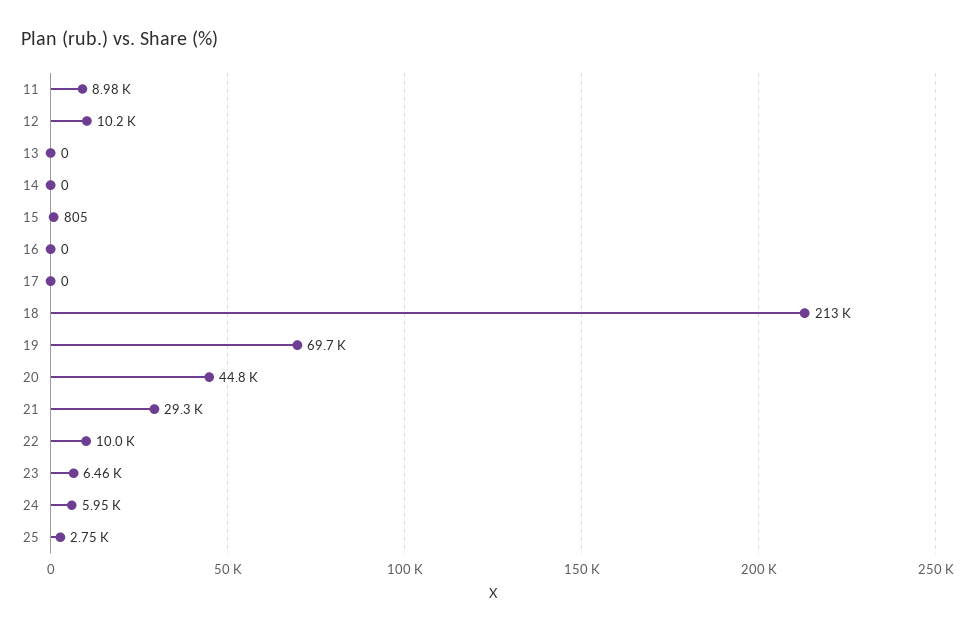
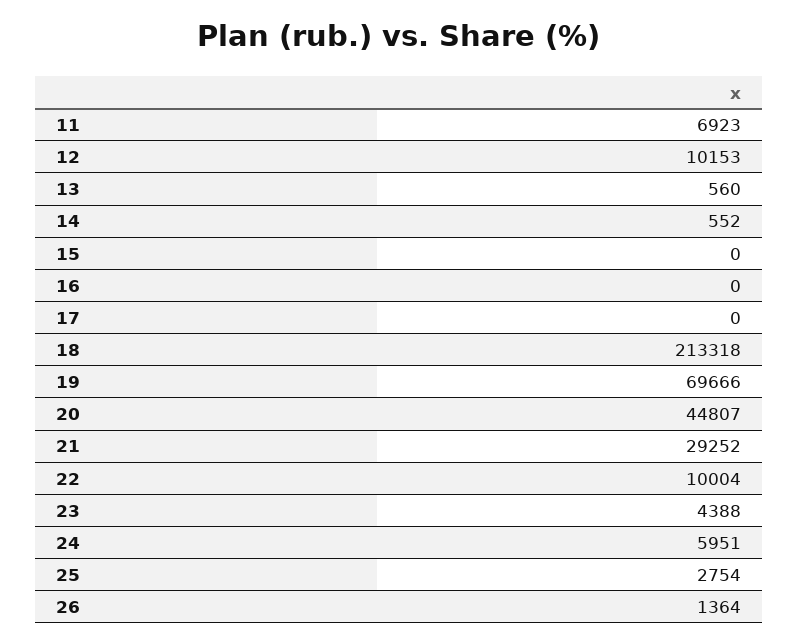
11: 8980 -> 6923
13: 0 -> 560
14: 0 -> 552
15: 805 -> 0
23: 6460 -> 4388
26: none -> 1364

